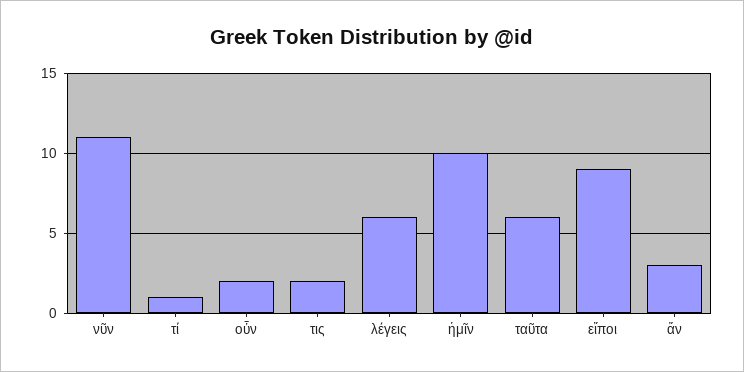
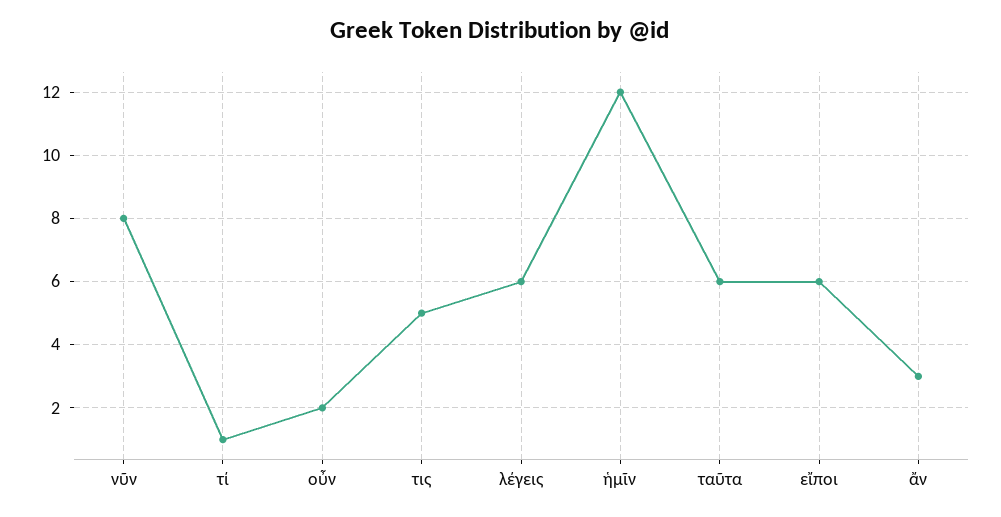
νῦν: 11 -> 8
τις: 2 -> 5
ἡμῖν: 10 -> 12
εἴποι: 9 -> 6

